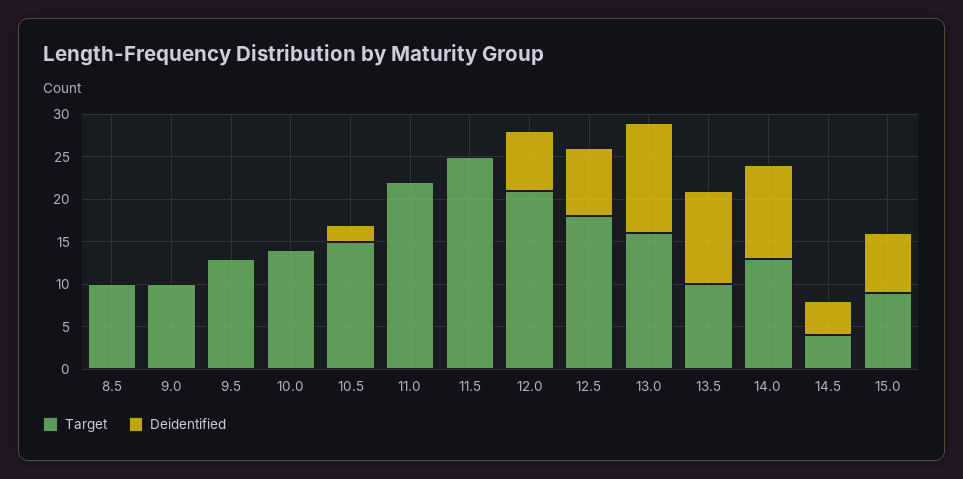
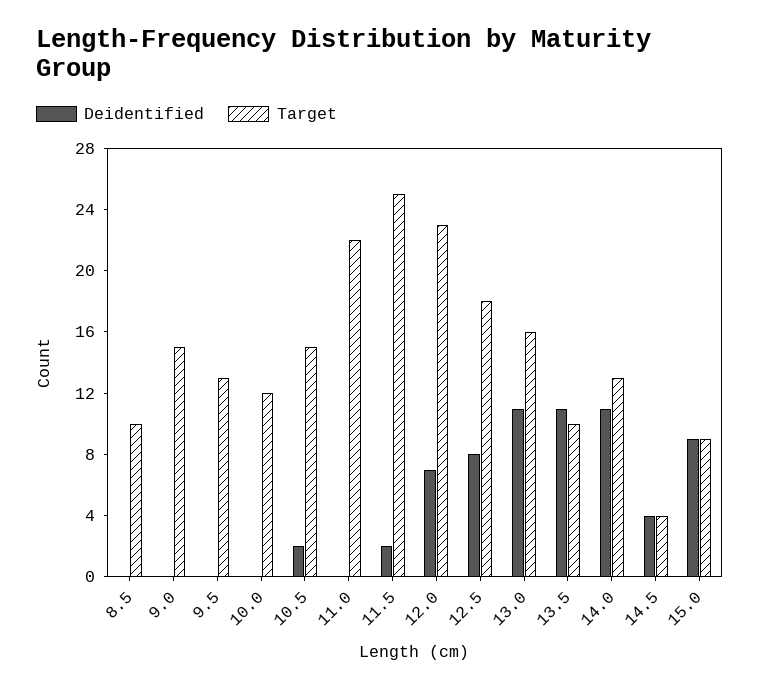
Target, 9.0: 10 -> 15
Target, 10.0: 14 -> 12
Deidentified, 11.5: 0 -> 2
Target, 12.0: 21 -> 23
Deidentified, 13.0: 13 -> 11
Deidentified, 15.0: 7 -> 9

